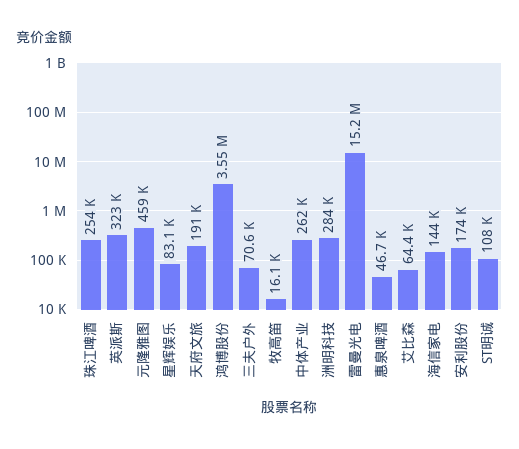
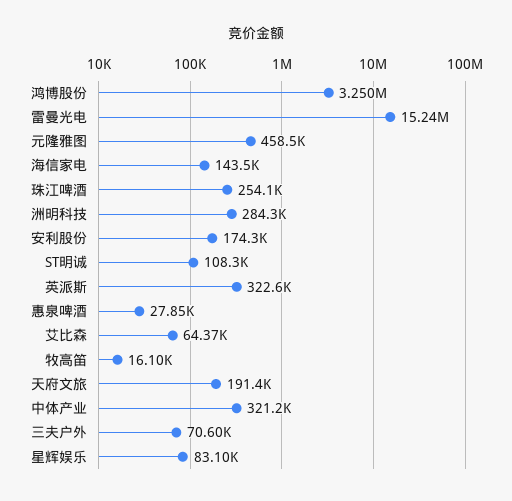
鸿博股份: 3550000 -> 3250000
中体产业: 262000 -> 321200
惠泉啤酒: 46700 -> 27850

